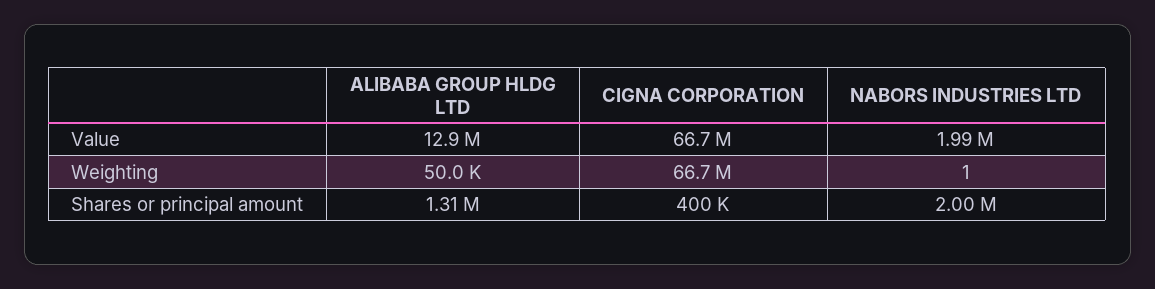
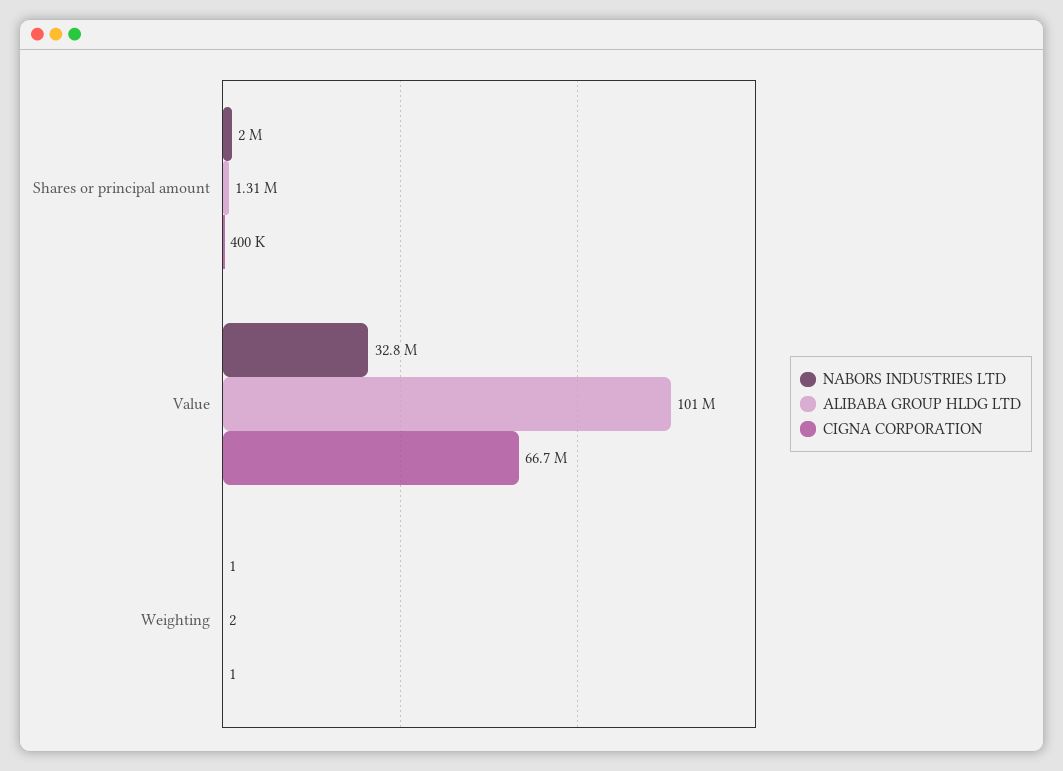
ALIBABA GROUP HLDG LTD, Value: 12900000 -> 101000000
NABORS INDUSTRIES LTD, Value: 1990000 -> 32800000
ALIBABA GROUP HLDG LTD, Weighting: 50000 -> 2
CIGNA CORPORATION, Weighting: 66700000 -> 1

